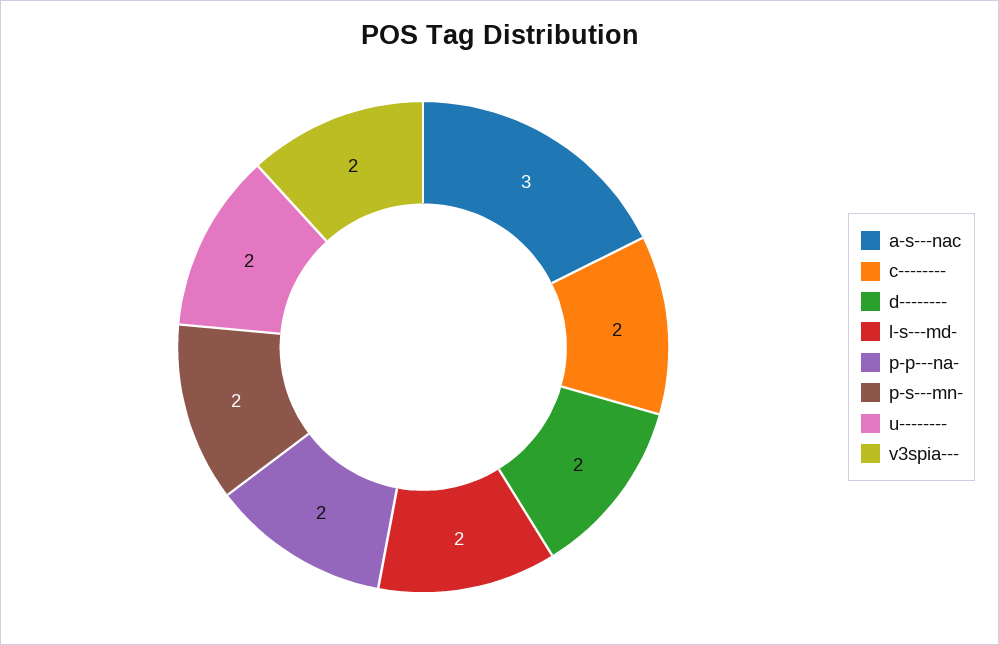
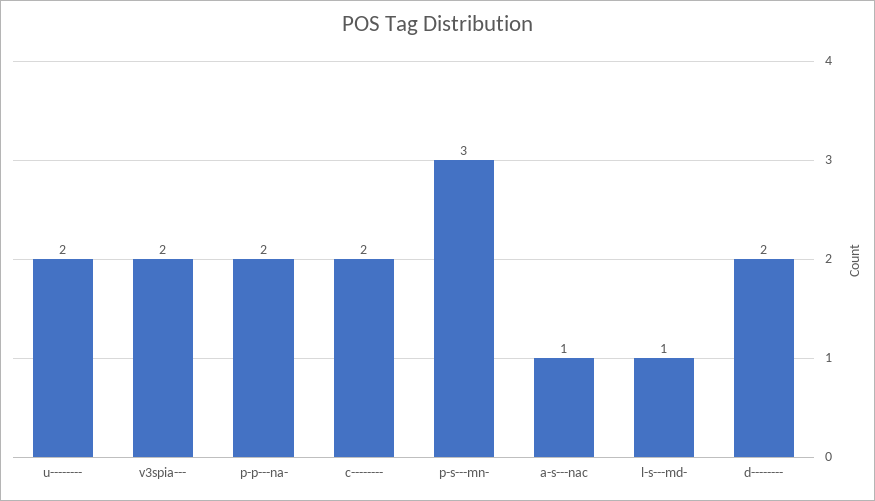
a-s---nac: 3 -> 1
l-s---md-: 2 -> 1
p-s---mn-: 2 -> 3

